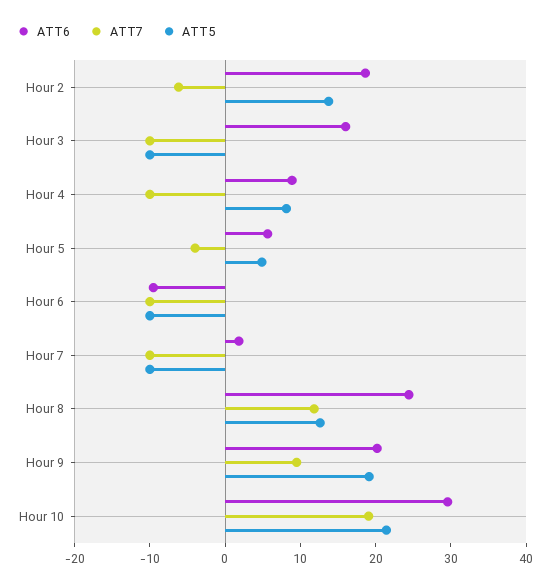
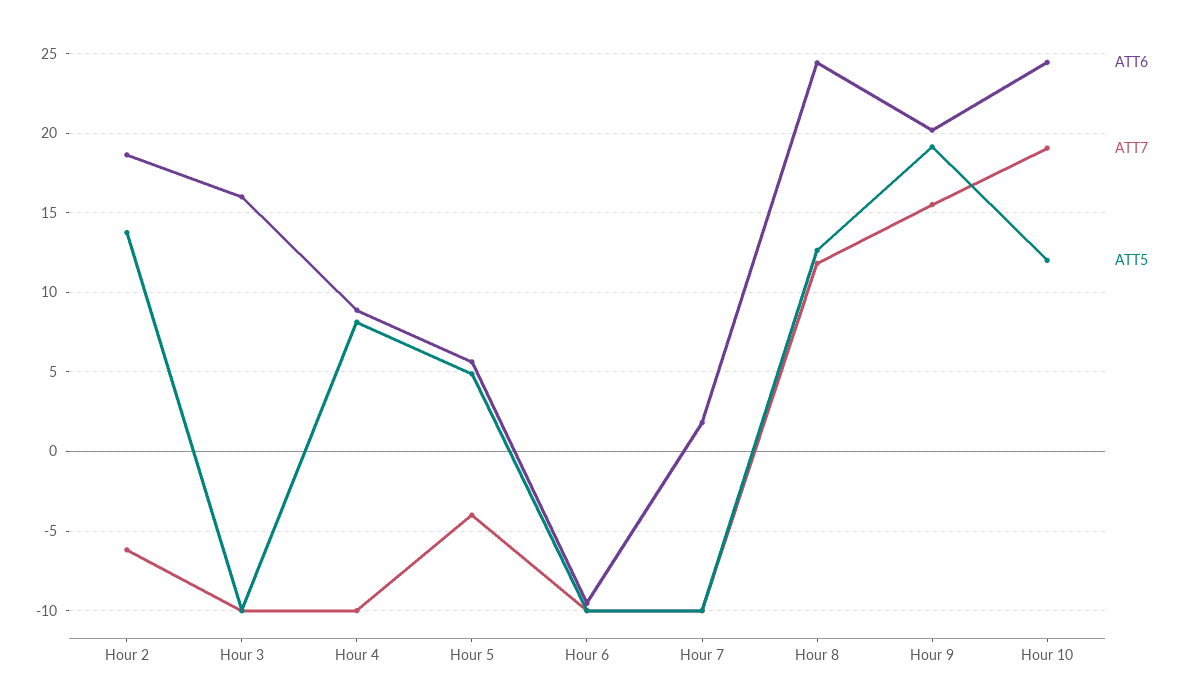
ATT7, Hour 9: 10 -> 15.5
ATT6, Hour 10: 30 -> 24.5
ATT5, Hour 10: 22 -> 12

